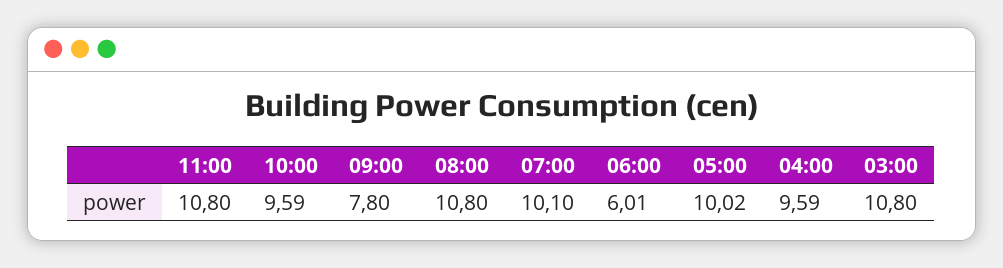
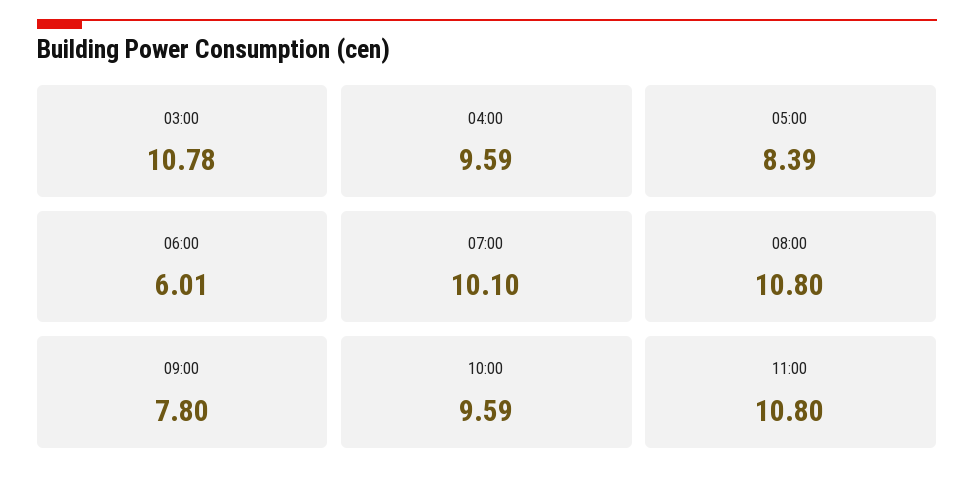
05:00: 10.02 -> 8.39
03:00: 10.8 -> 10.78

